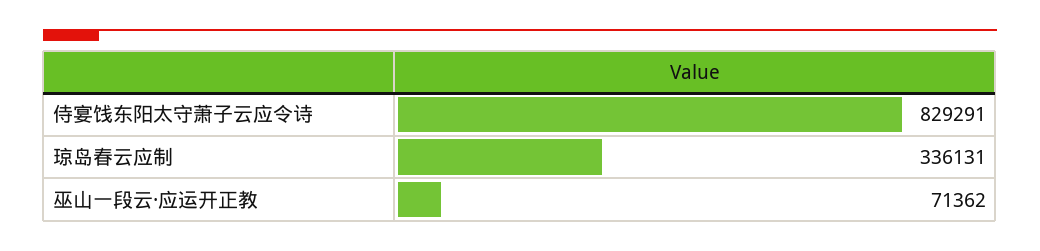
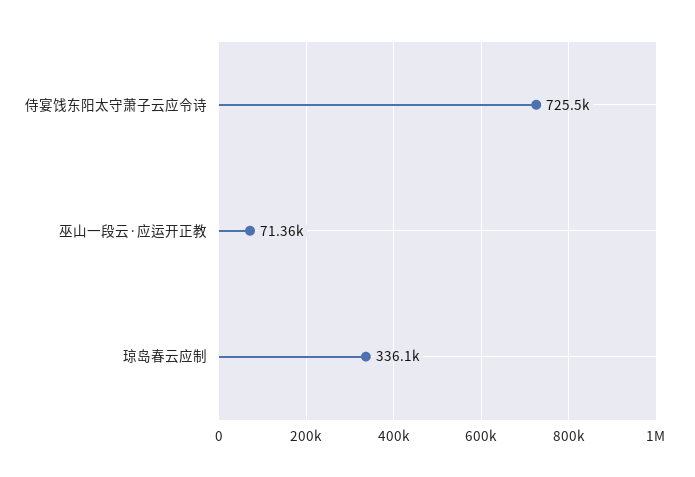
侍宴饯东阳太守萧子云应令诗: 829291 -> 725500

